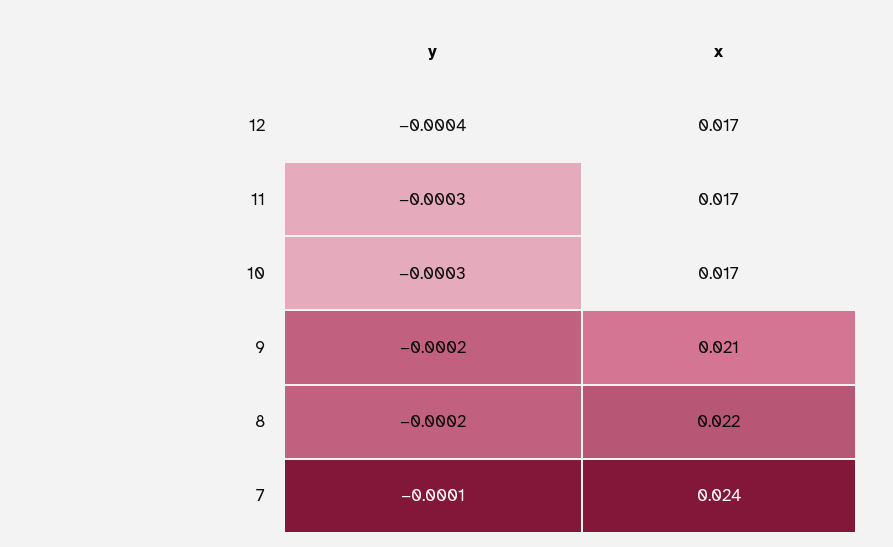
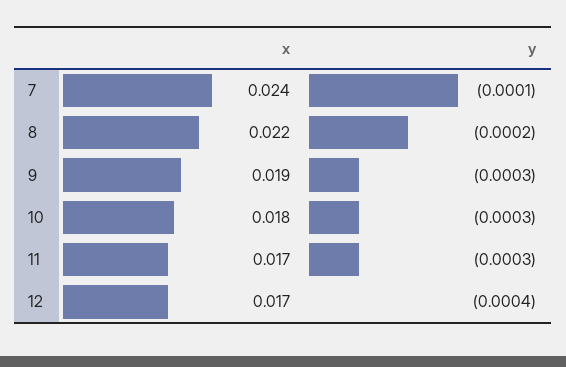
x, 10: 0.017 -> 0.018
y, 9: -0.0002 -> -0.0003
x, 9: 0.021 -> 0.019

